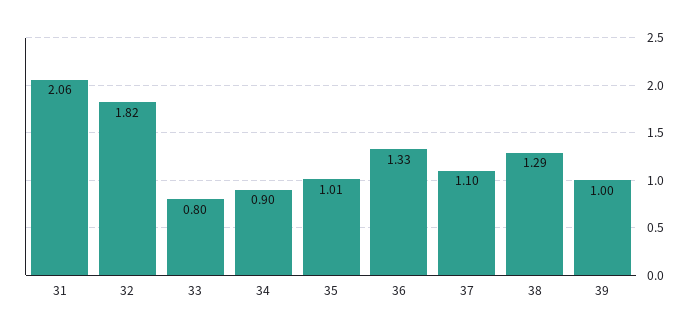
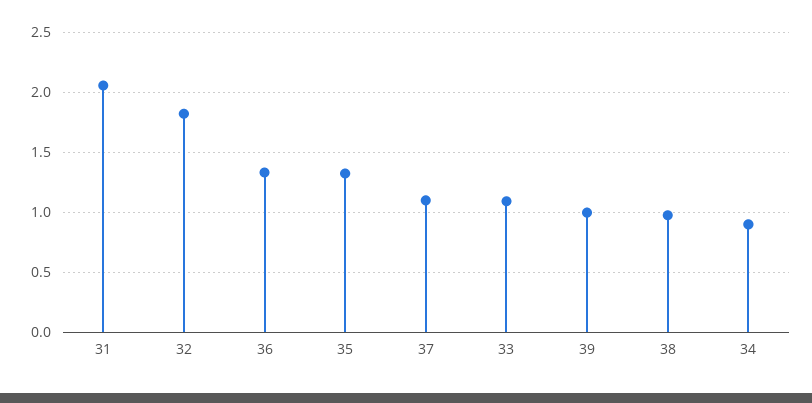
33: 0.8 -> 1.1
35: 1.01 -> 1.3
38: 1.29 -> 1

